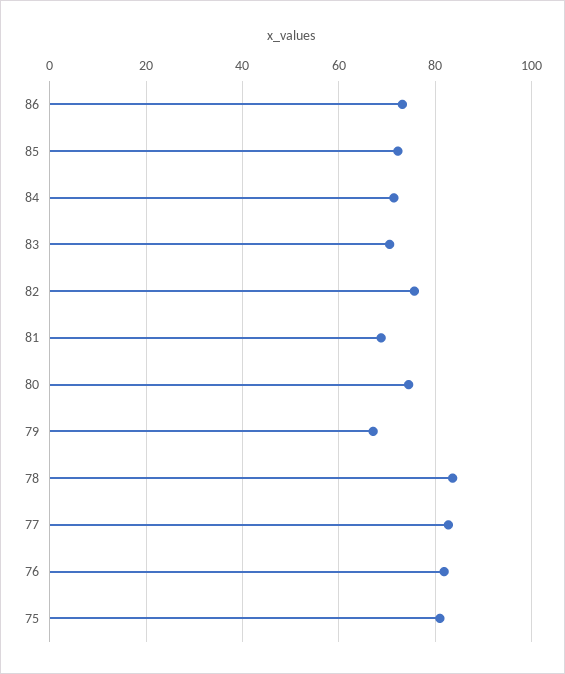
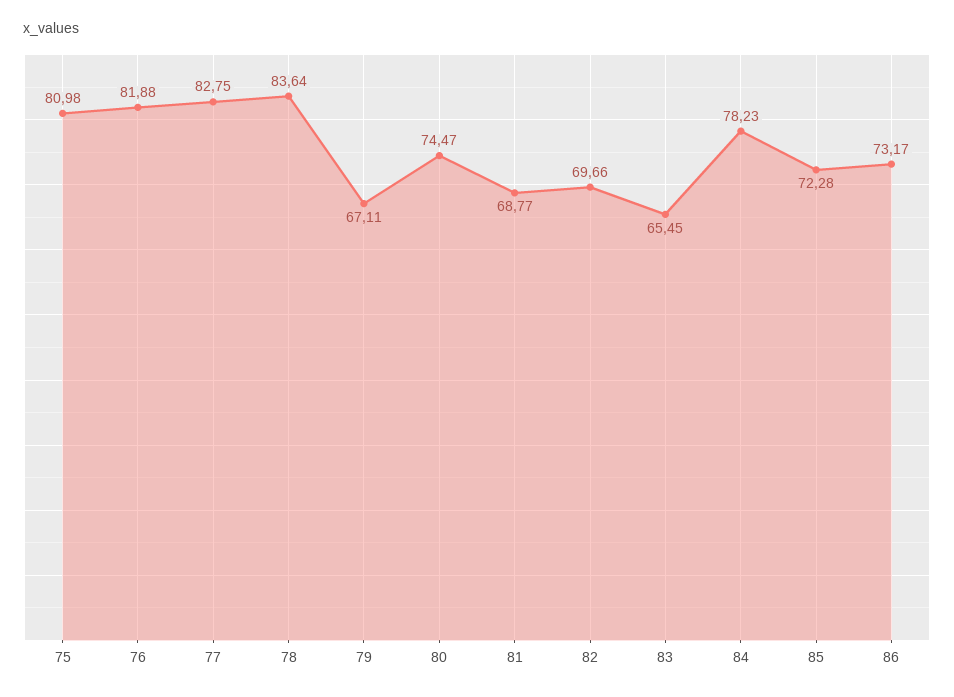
84: 72 -> 78.23
83: 70 -> 65.45
82: 76 -> 69.66

